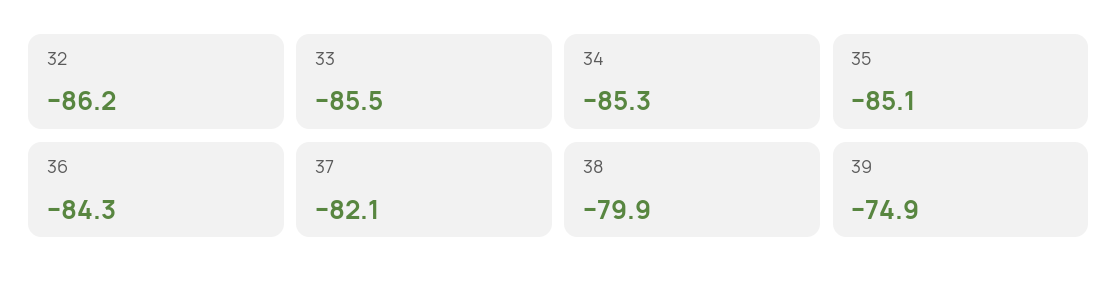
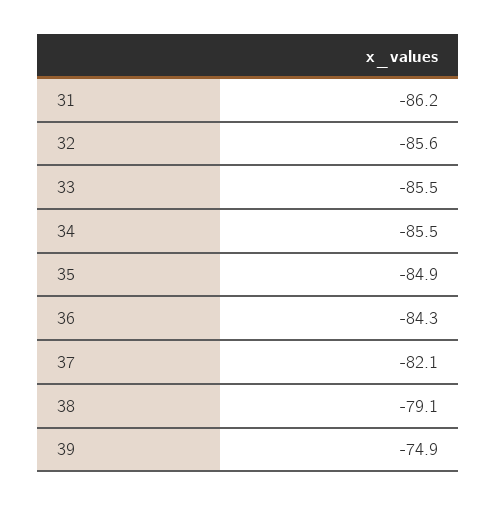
32: -86.2 -> -85.6
34: -85.3 -> -85.5
35: -85.1 -> -84.9
38: -79.9 -> -79.1
31: none -> -86.2

